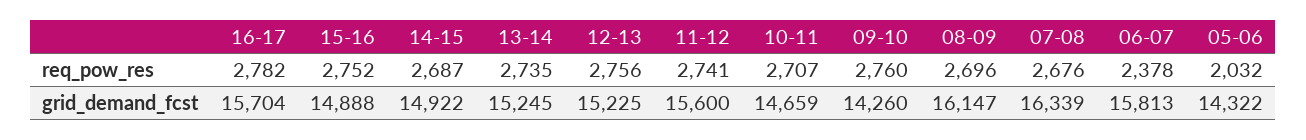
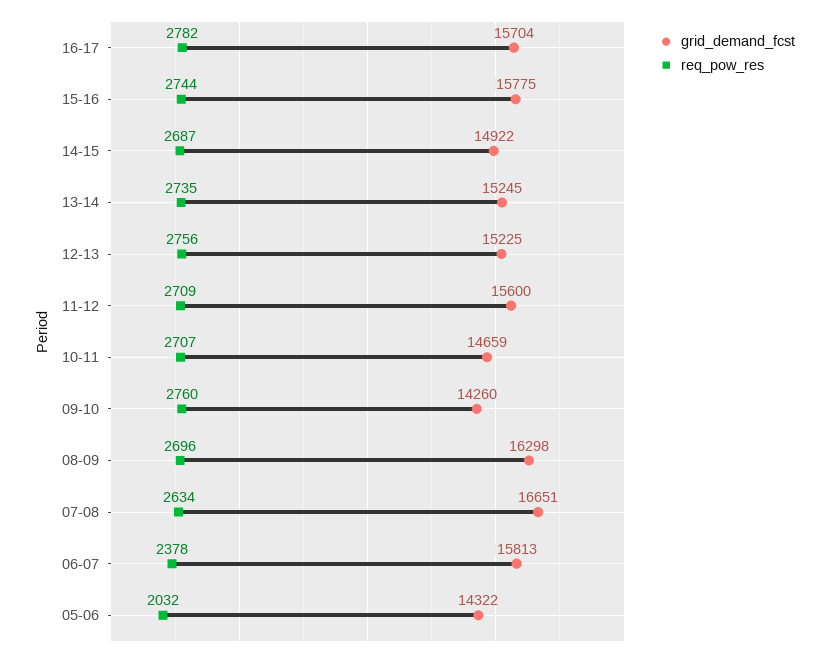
req_pow_res, 15-16: 2752 -> 2744
req_pow_res, 11-12: 2741 -> 2709
req_pow_res, 07-08: 2676 -> 2634
grid_demand_fcst, 15-16: 14888 -> 15775
grid_demand_fcst, 08-09: 16147 -> 16298
grid_demand_fcst, 07-08: 16339 -> 16651

